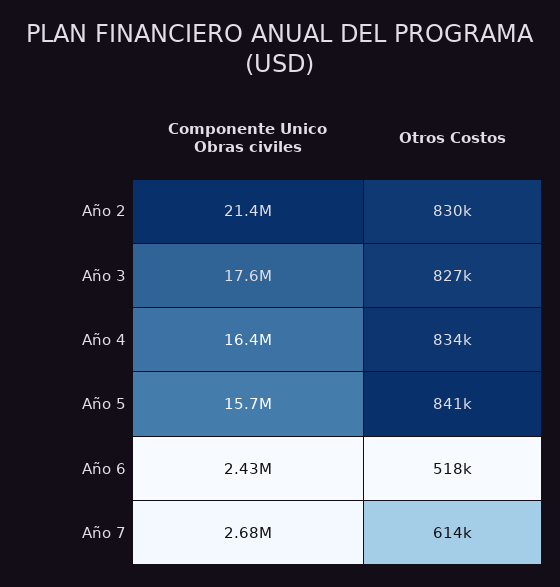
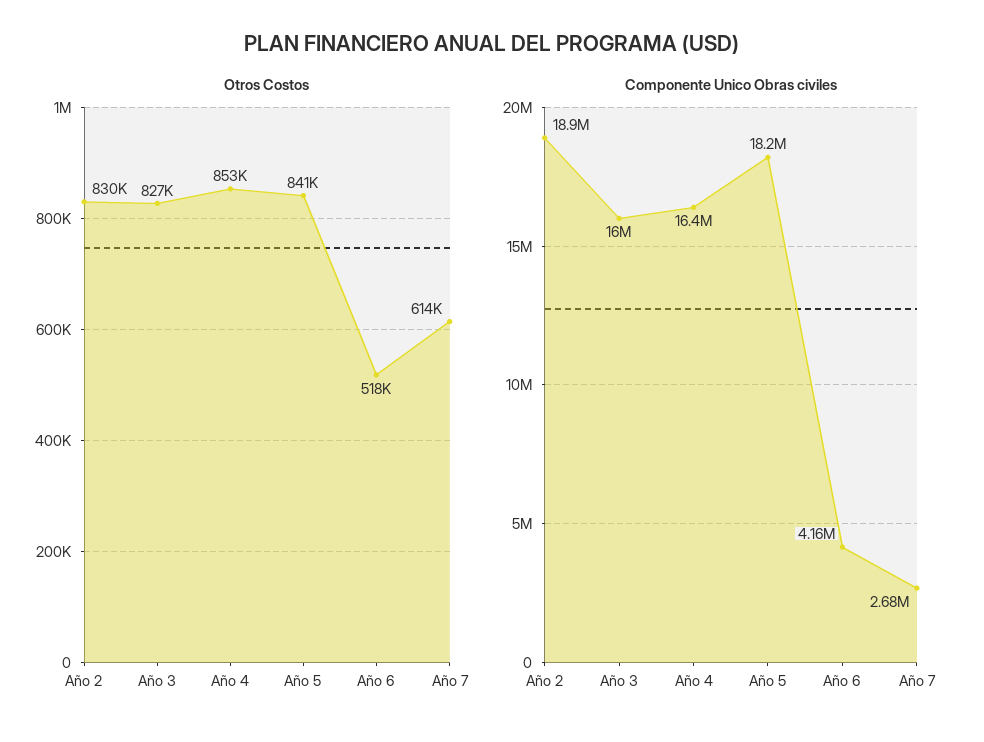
Componente Unico Obras civiles, Año 2: 21400000 -> 18900000
Componente Unico Obras civiles, Año 3: 17600000 -> 16000000
Otros Costos, Año 4: 834000 -> 853000
Componente Unico Obras civiles, Año 5: 15700000 -> 18200000
Componente Unico Obras civiles, Año 6: 2430000 -> 4160000

